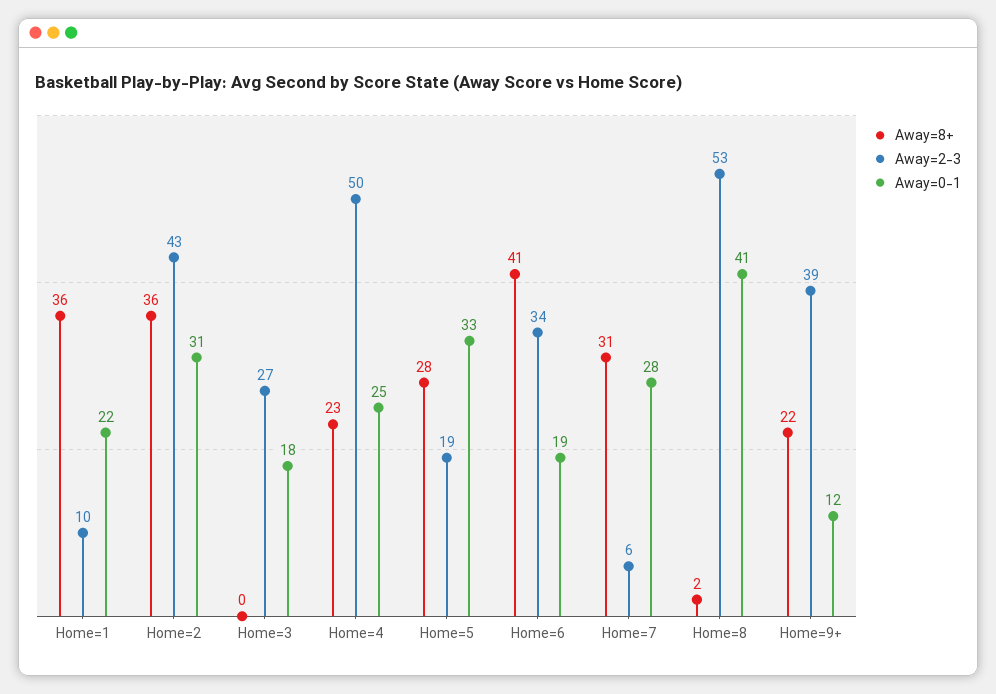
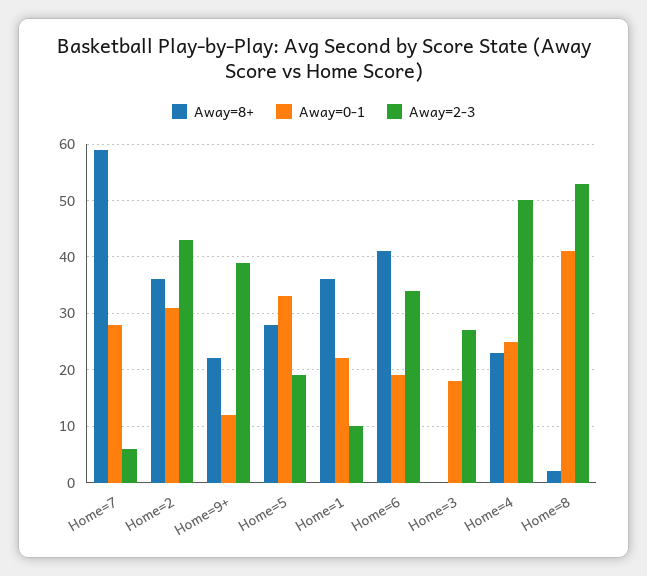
Away=8+, Home=7: 31 -> 60

